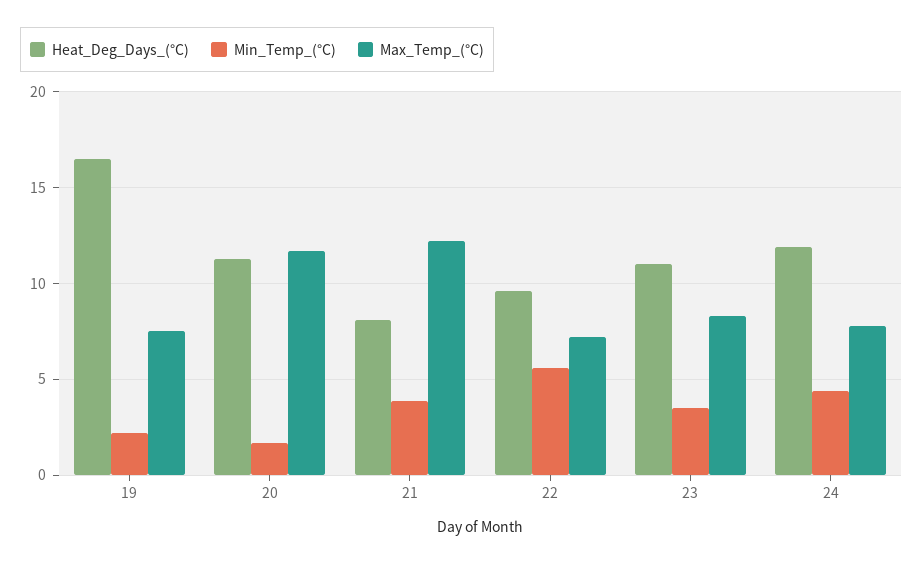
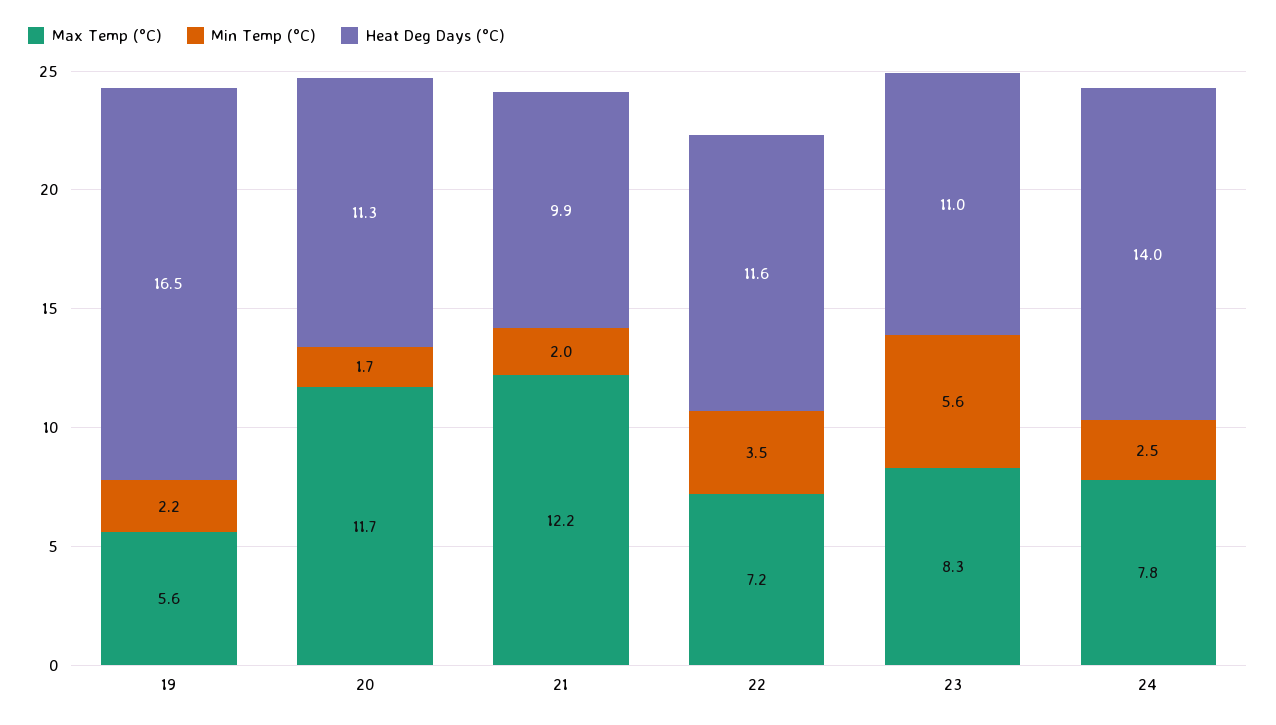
Max_Temp_(°C), 19: 7.5 -> 5.6
Heat_Deg_Days_(°C), 21: 8 -> 9.9
Min_Temp_(°C), 21: 4 -> 2
Heat_Deg_Days_(°C), 22: 9.5 -> 11.6
Min_Temp_(°C), 22: 5.5 -> 3.5
Min_Temp_(°C), 23: 3.5 -> 5.6
Heat_Deg_Days_(°C), 24: 12 -> 14
Min_Temp_(°C), 24: 4.5 -> 2.5

